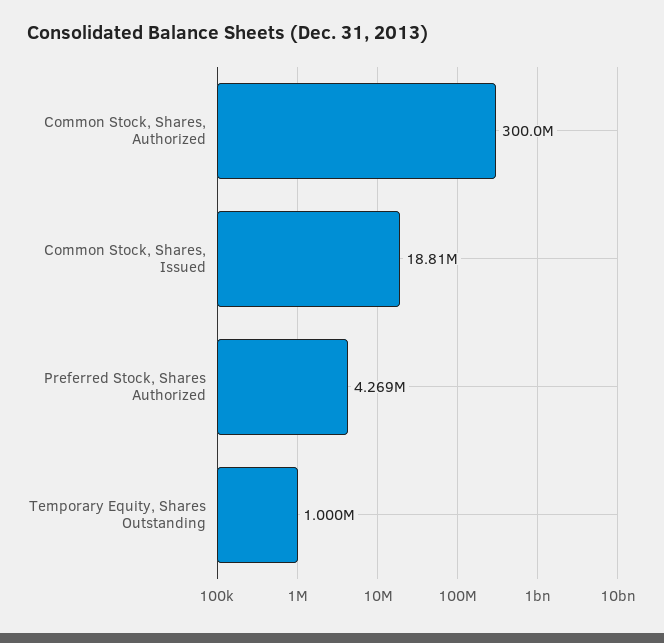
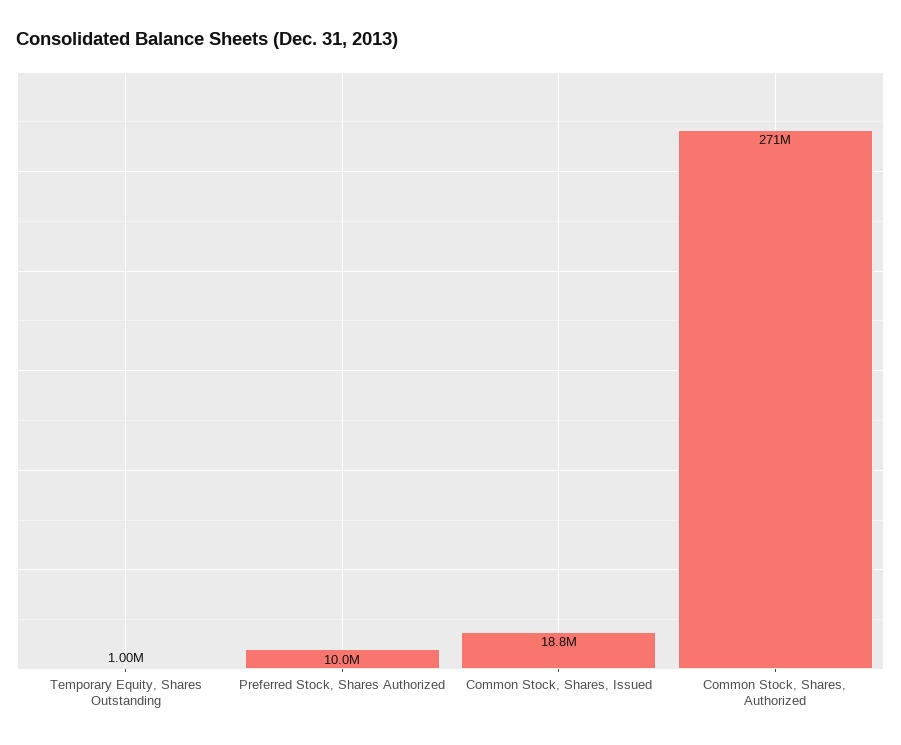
Common Stock, Shares, Authorized: 300000000 -> 271000000
Preferred Stock, Shares Authorized: 4269000 -> 10000000

